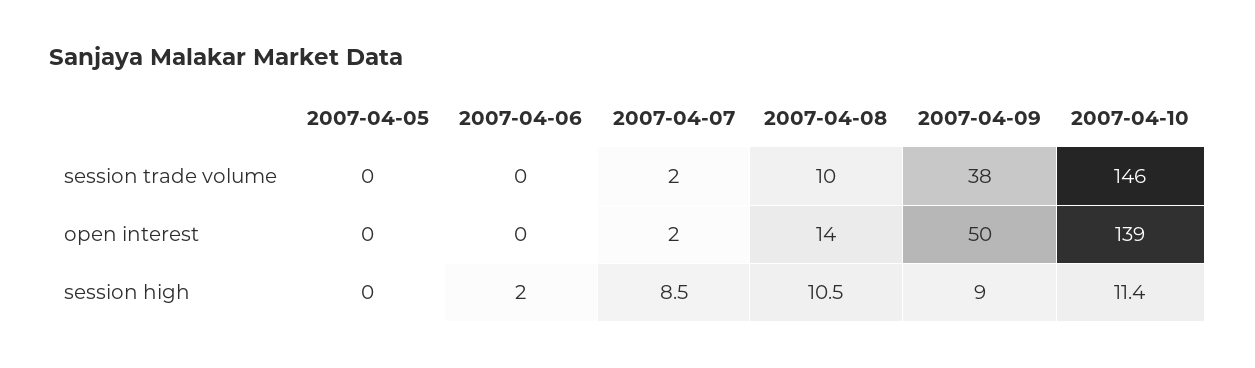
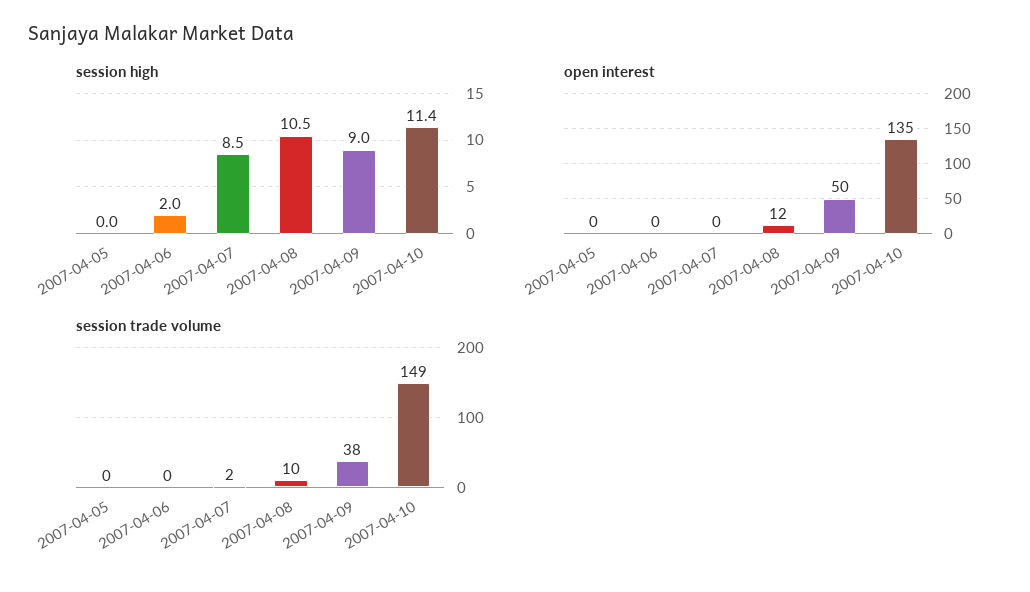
session trade volume, 2007-04-10: 146 -> 149
open interest, 2007-04-07: 2 -> 0
open interest, 2007-04-08: 14 -> 12
open interest, 2007-04-10: 139 -> 135

